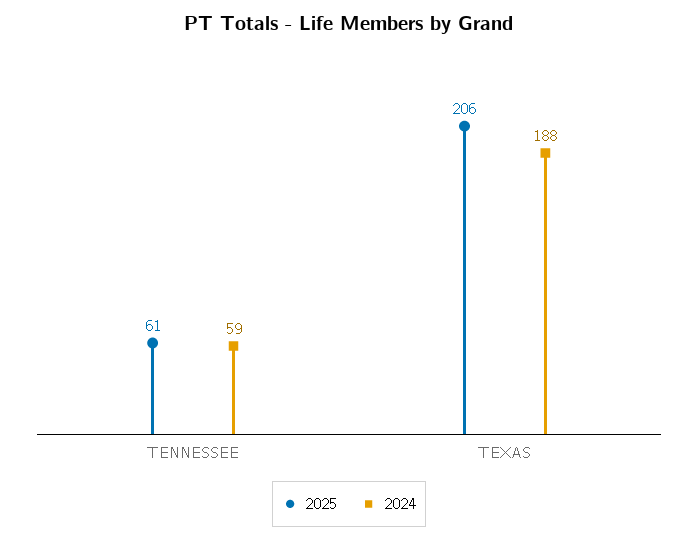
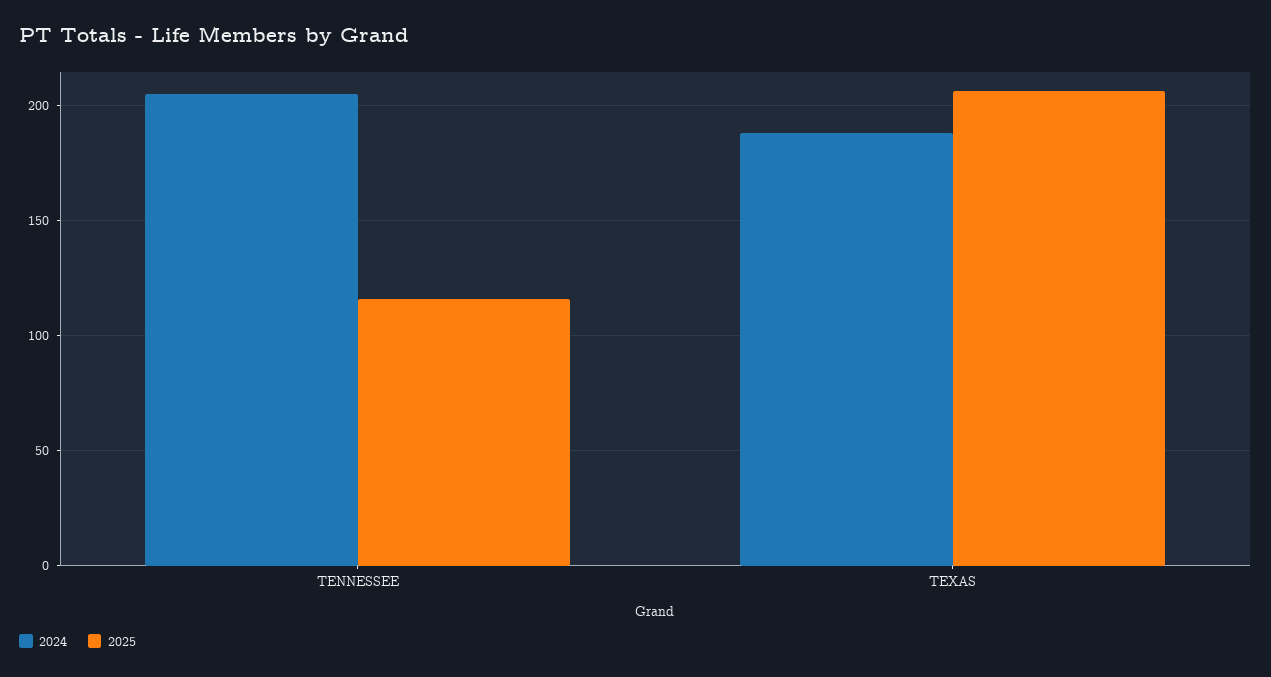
2025, TENNESSEE: 61 -> 115
2024, TENNESSEE: 59 -> 205

